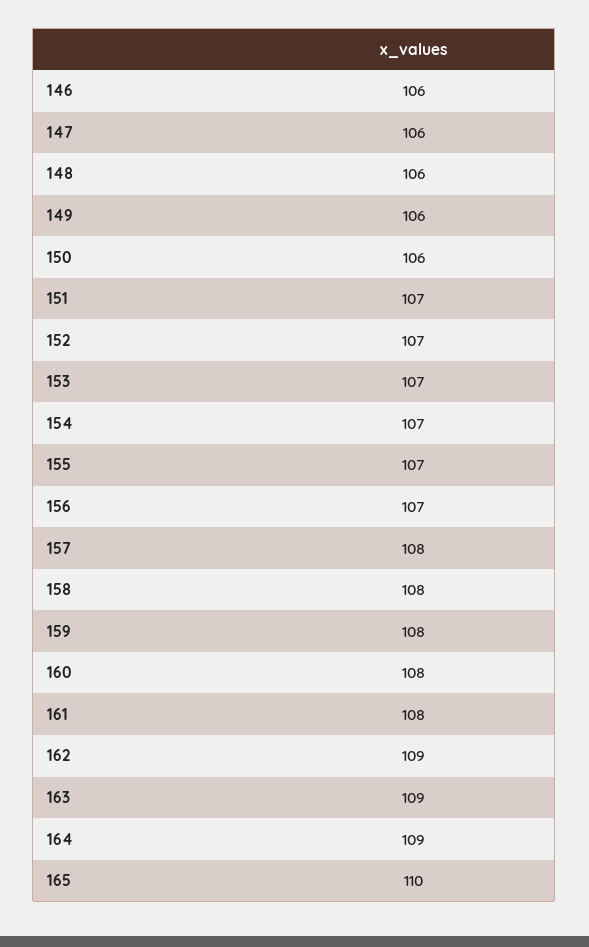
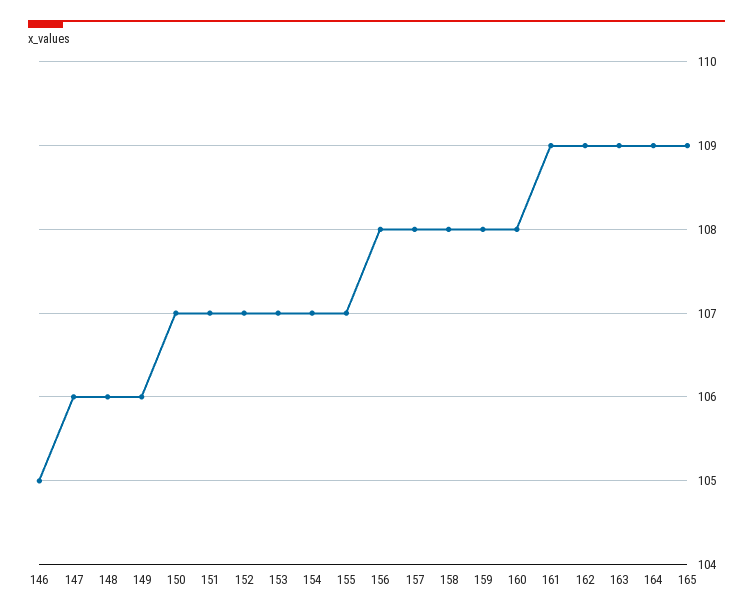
146: 106 -> 105
150: 106 -> 107
156: 107 -> 108
161: 108 -> 109
165: 110 -> 109

